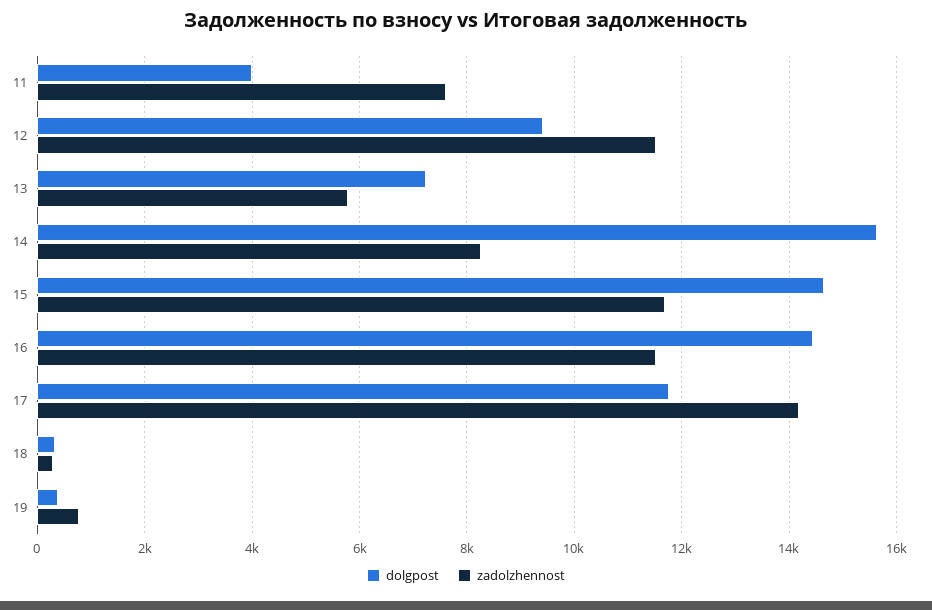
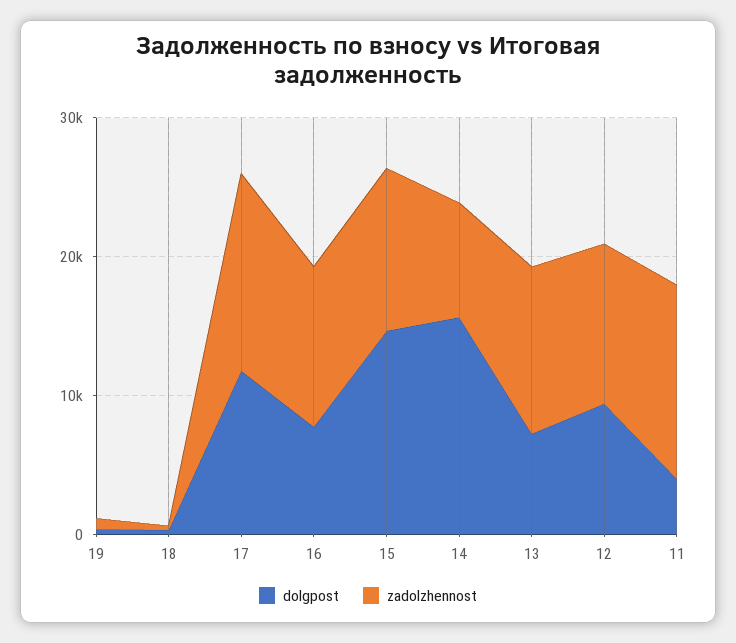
zadolzhennost, 11: 7600 -> 14000
zadolzhennost, 13: 5800 -> 12000
dolgpost, 16: 14400 -> 8000

